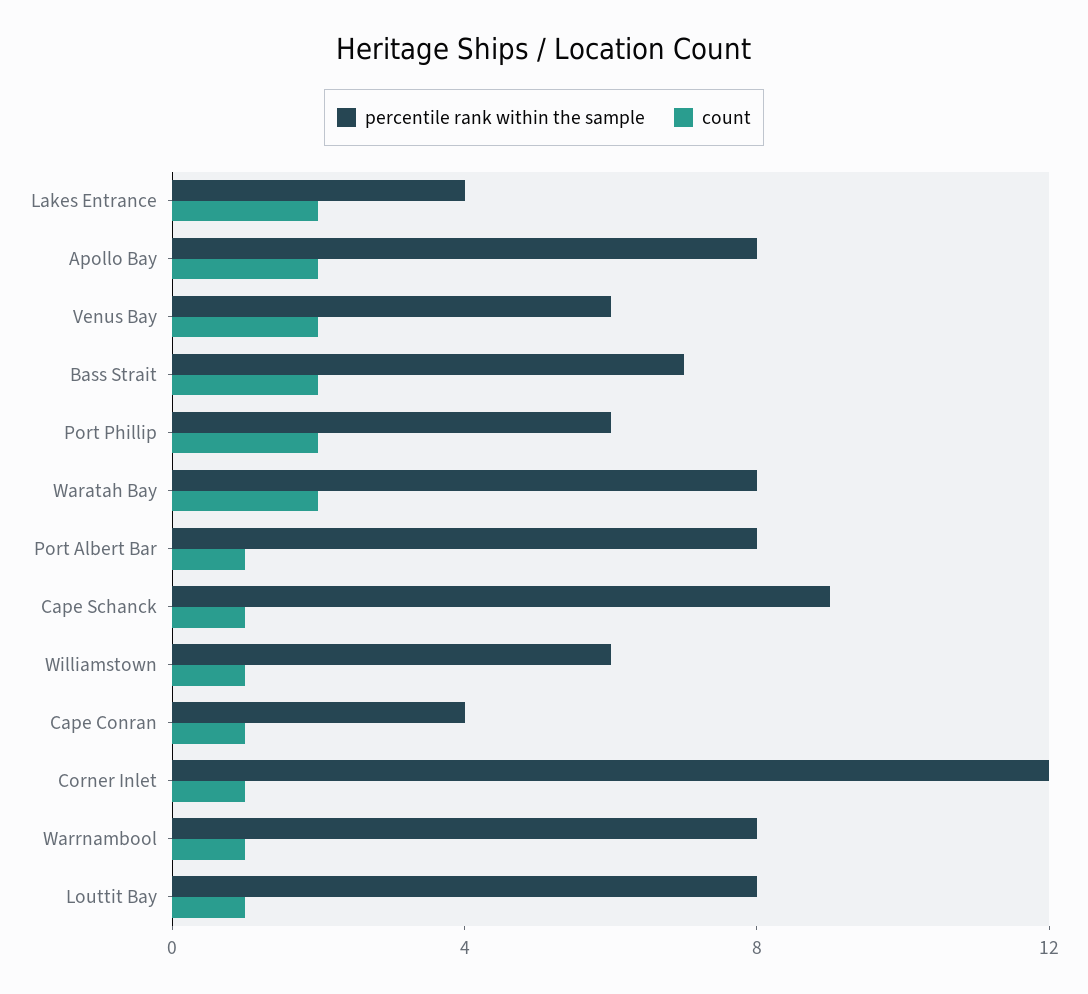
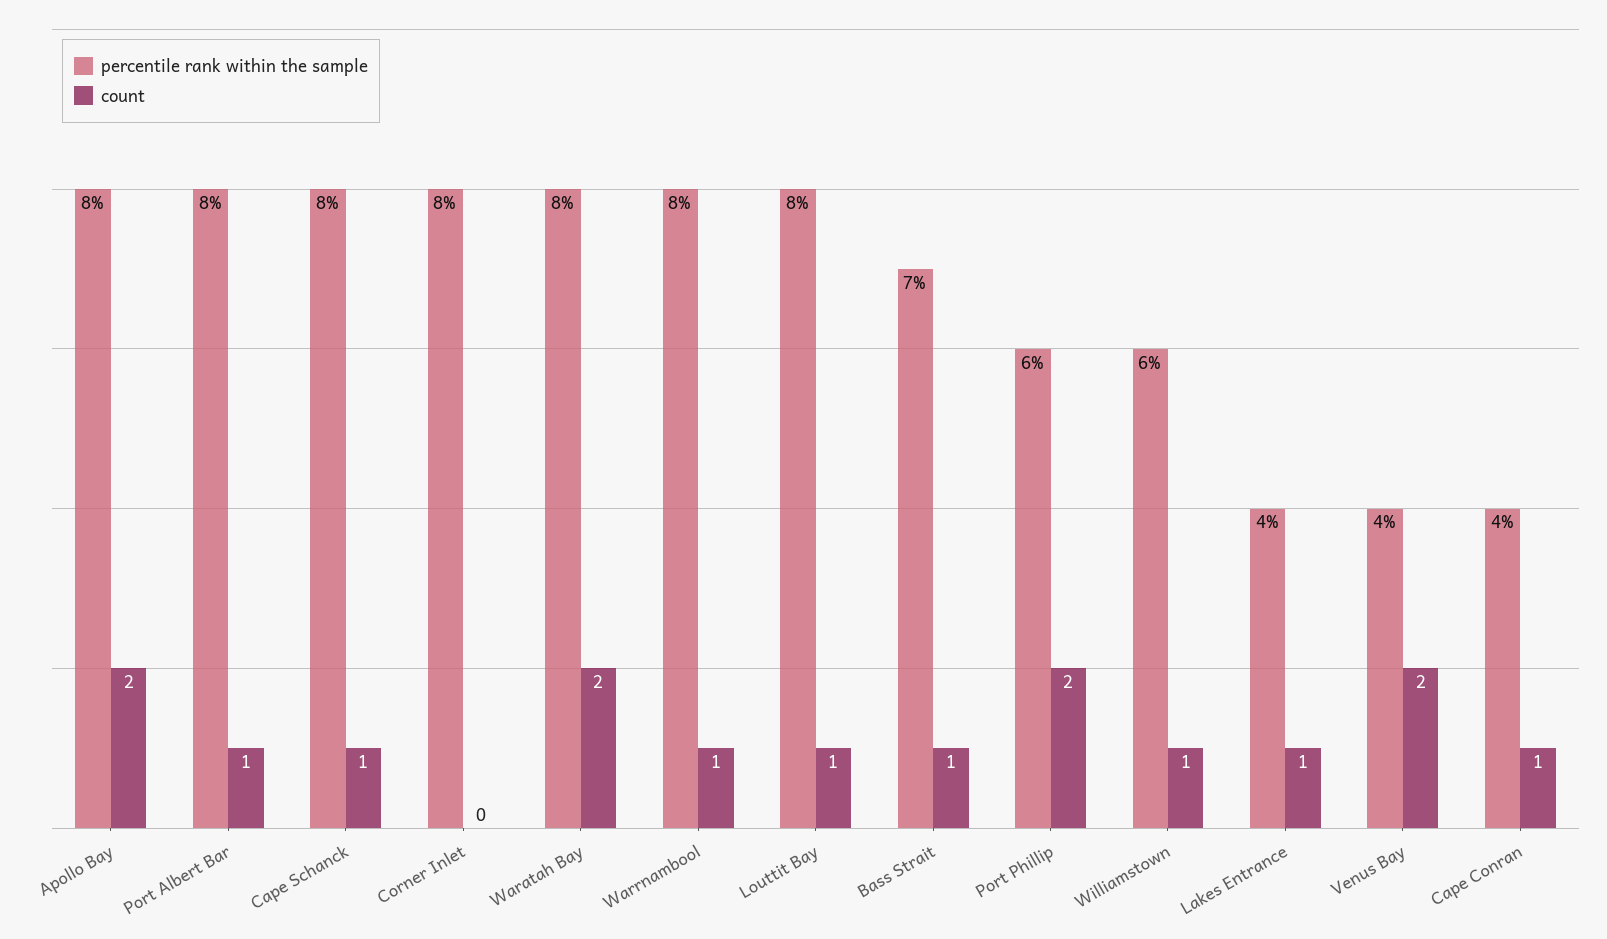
count, Lakes Entrance: 2 -> 1
percentile rank within the sample, Venus Bay: 6 -> 4
count, Bass Strait: 2 -> 1
percentile rank within the sample, Cape Schanck: 9 -> 8
percentile rank within the sample, Corner Inlet: 12 -> 8
count, Corner Inlet: 1 -> 0

